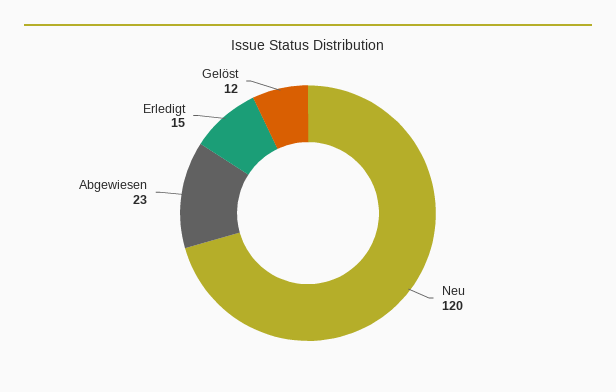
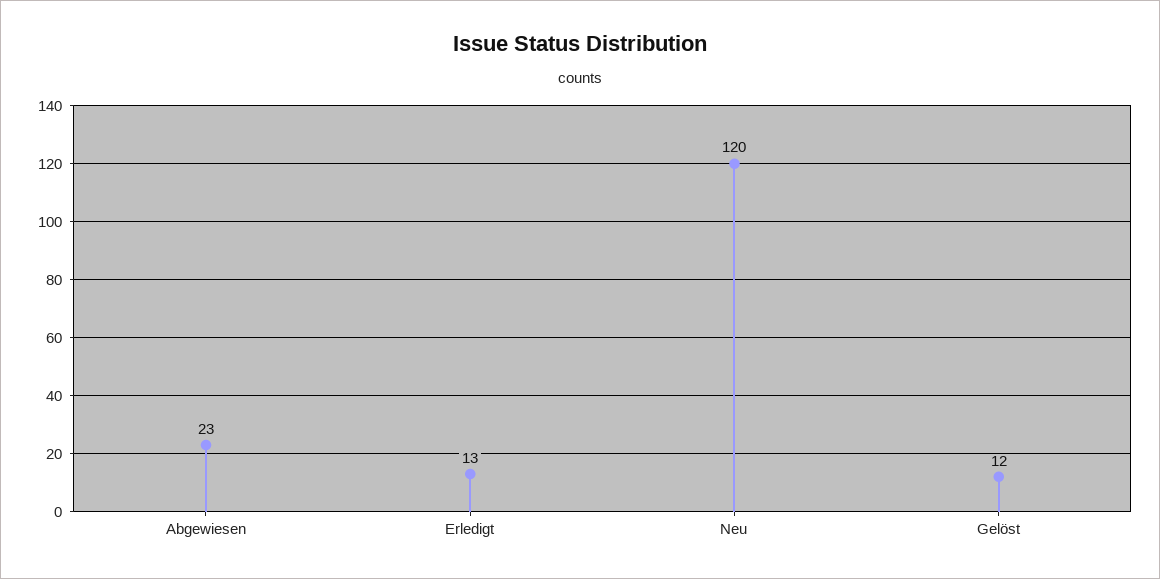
Erledigt: 15 -> 13

